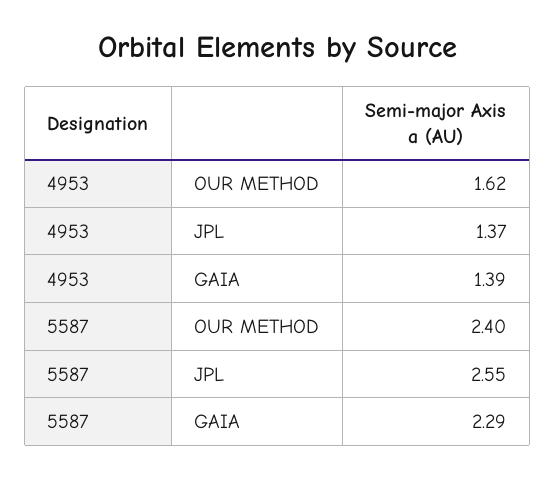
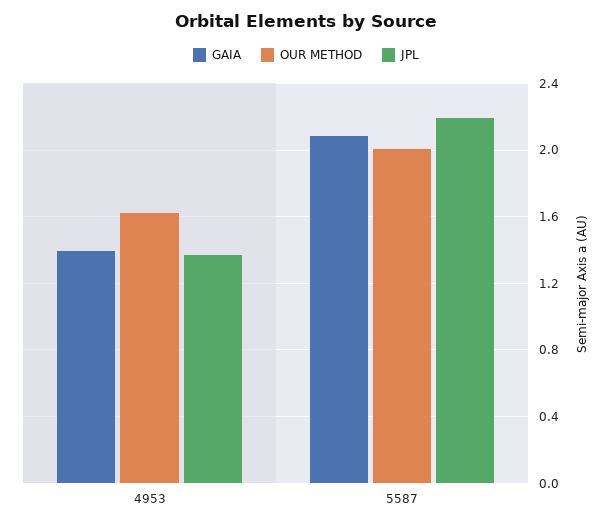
OUR METHOD, 5587: 2.4 -> 2
JPL, 5587: 2.55 -> 2.2
GAIA, 5587: 2.29 -> 2.1

